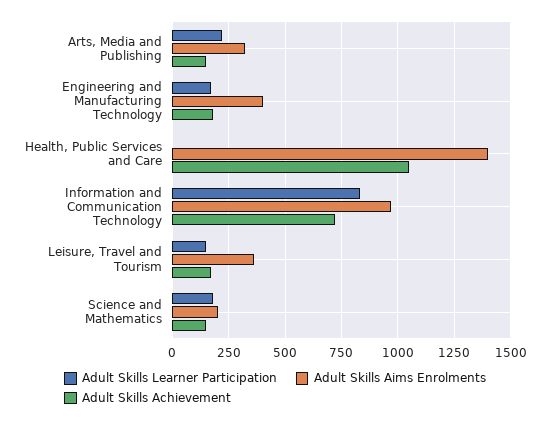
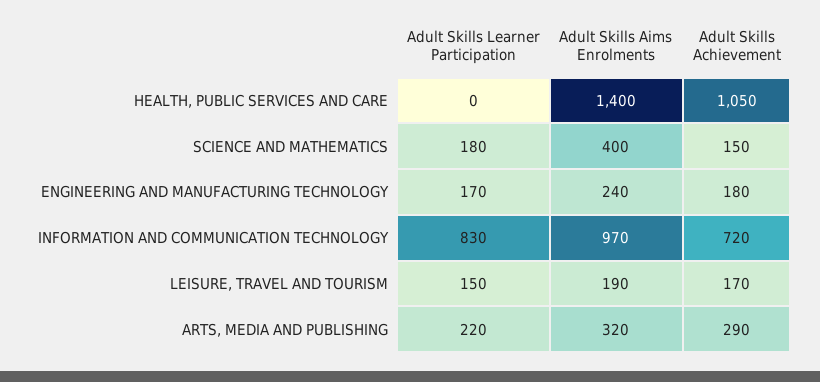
Adult Skills Achievement, Arts, Media and Publishing: 150 -> 290
Adult Skills Aims Enrolments, Engineering and Manufacturing Technology: 400 -> 240
Adult Skills Aims Enrolments, Leisure, Travel and Tourism: 350 -> 190
Adult Skills Aims Enrolments, Science and Mathematics: 200 -> 400

